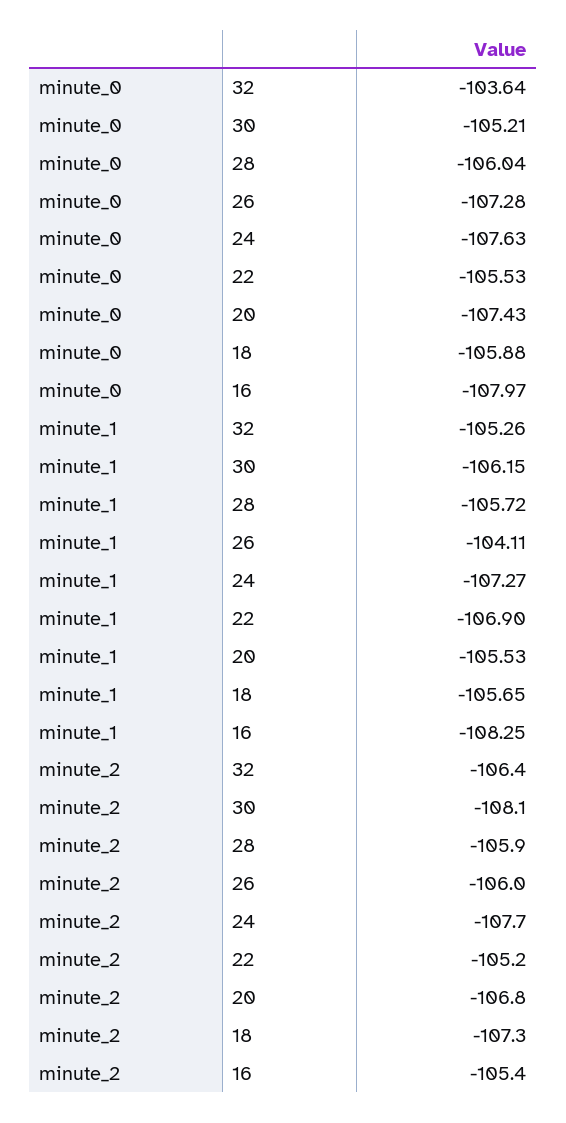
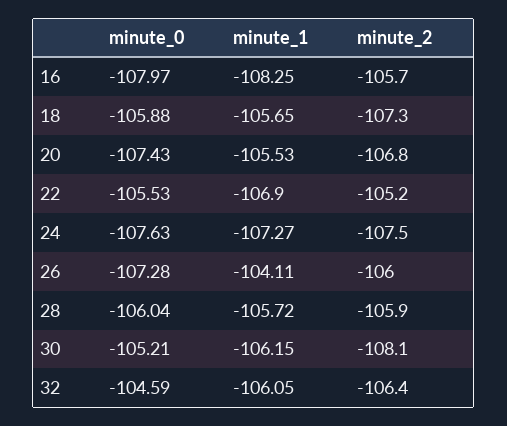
minute_0, 32: -103.64 -> -104.59
minute_1, 32: -105.26 -> -106.05
minute_2, 24: -107.7 -> -107.5
minute_2, 16: -105.4 -> -105.7

